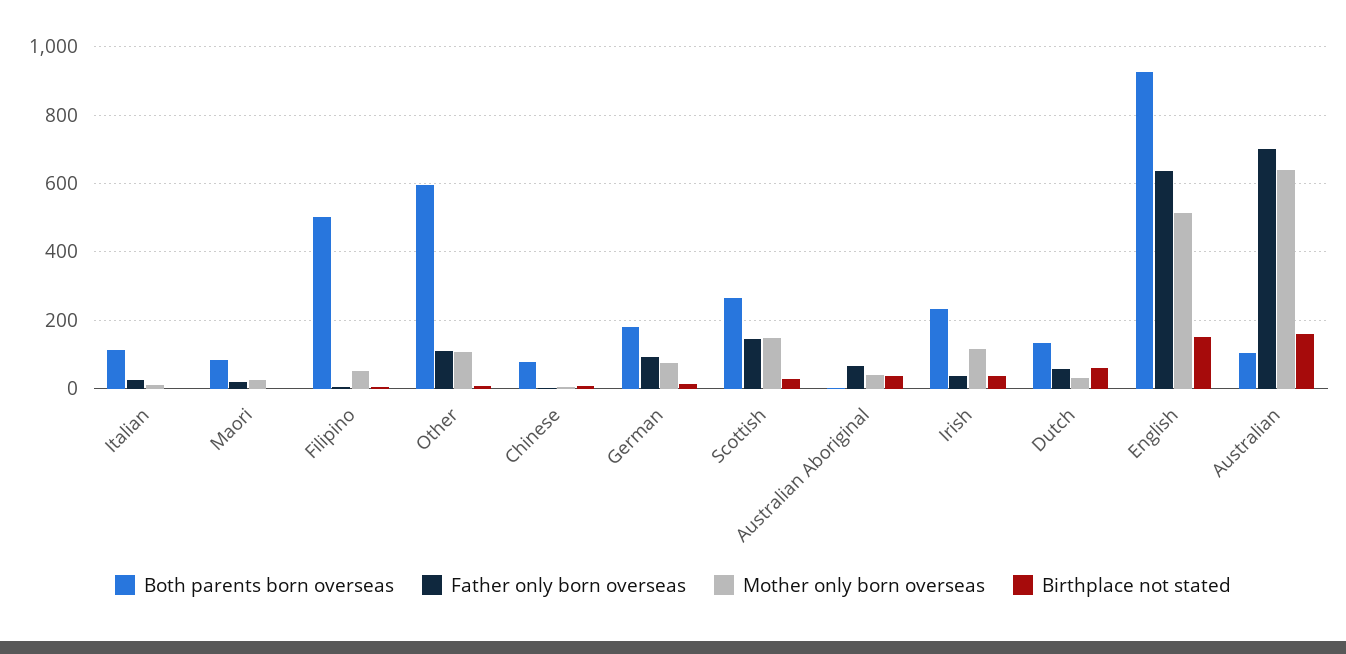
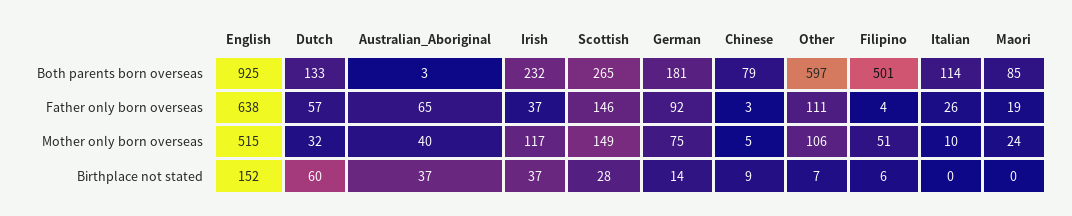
Both parents born overseas, Australian: 100 -> none
Father only born overseas, Australian: 700 -> none
Mother only born overseas, Australian: 640 -> none
Birthplace not stated, Australian: 160 -> none

